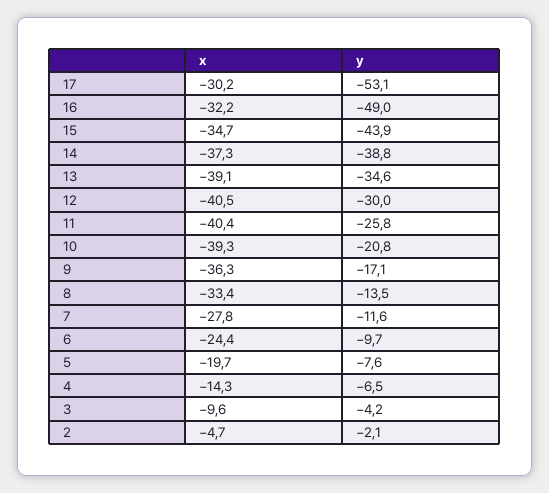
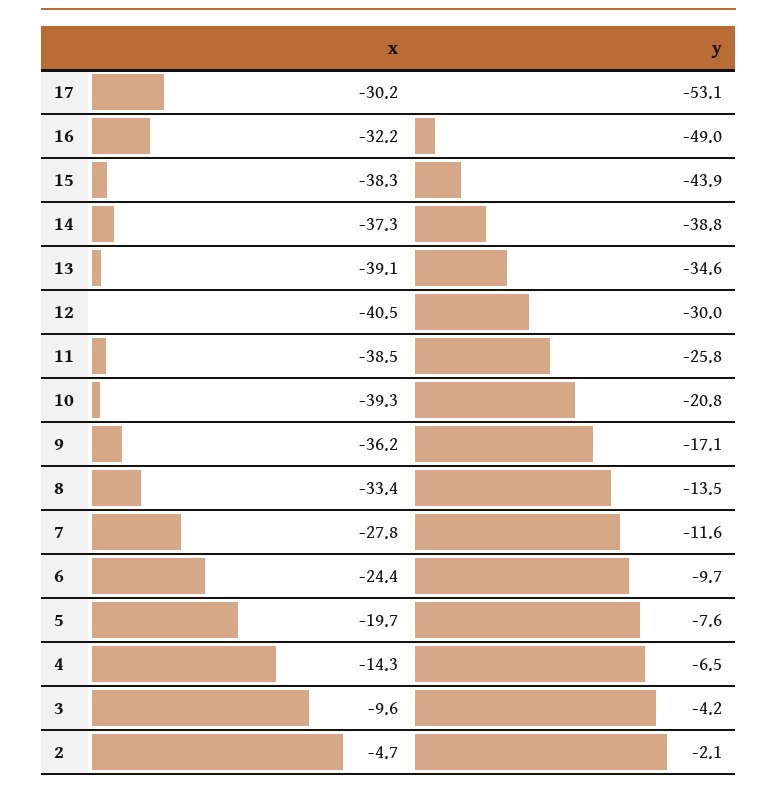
x, 15: -34.7 -> -38.3
x, 11: -40.4 -> -38.5
x, 9: -36.3 -> -36.2

